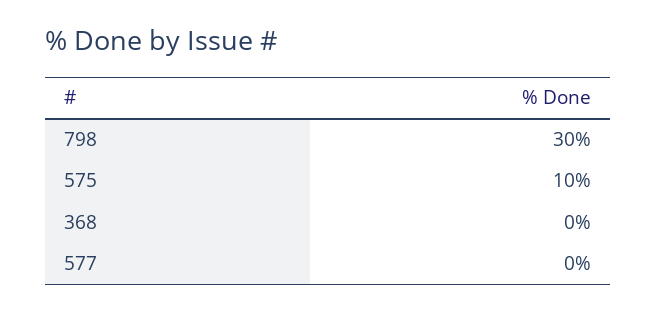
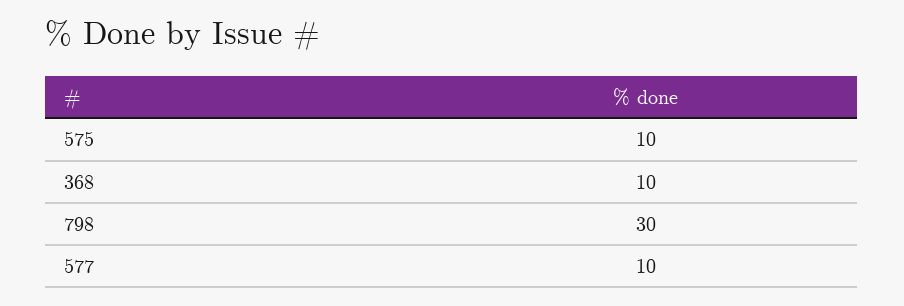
368: 0 -> 10
577: 0 -> 10

